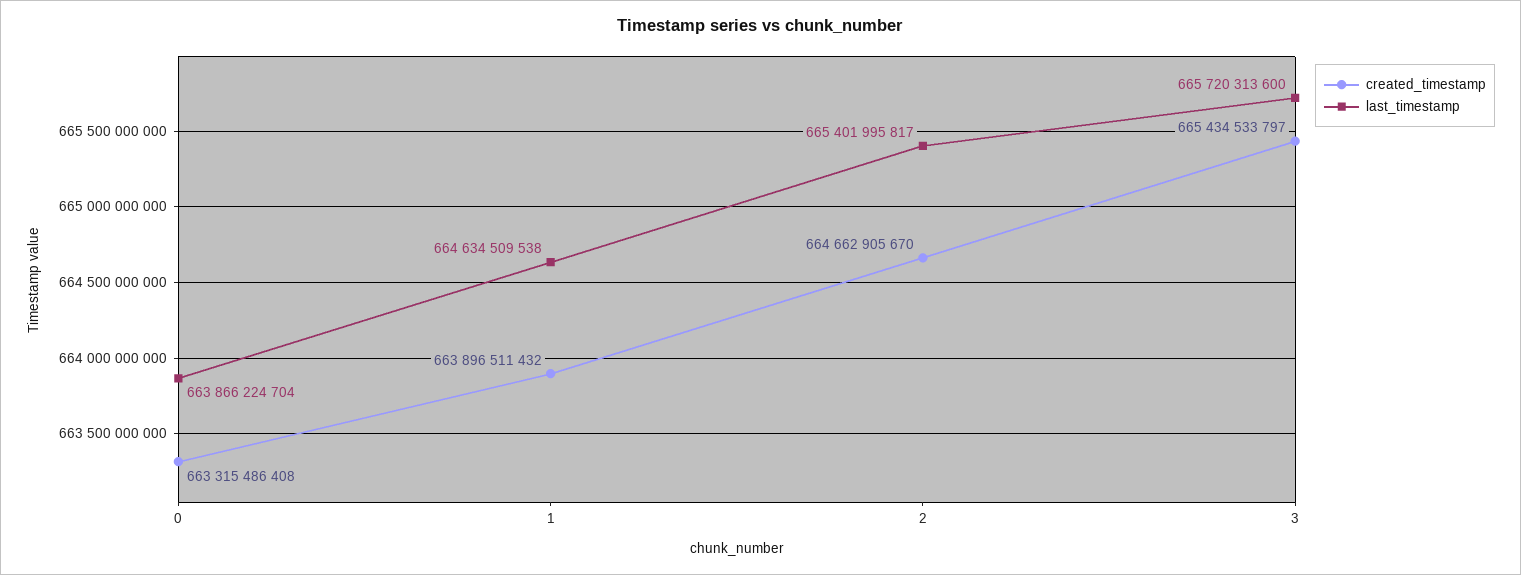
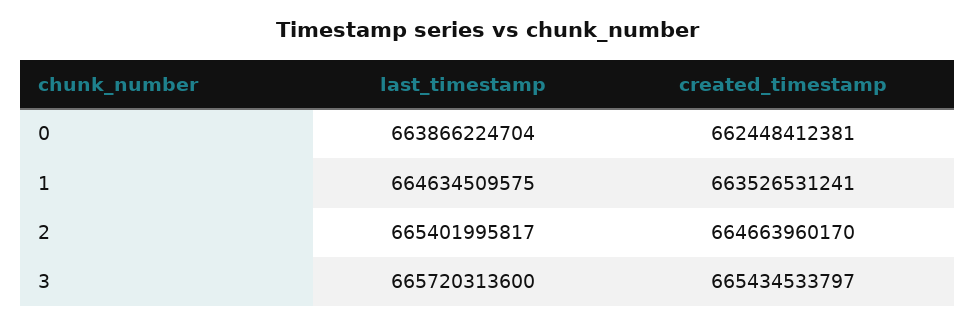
created_timestamp, 0: 663315486408 -> 662448412381
created_timestamp, 1: 663896511432 -> 663526531241
last_timestamp, 1: 664634509538 -> 664634509575
created_timestamp, 2: 664662905670 -> 664663960170

